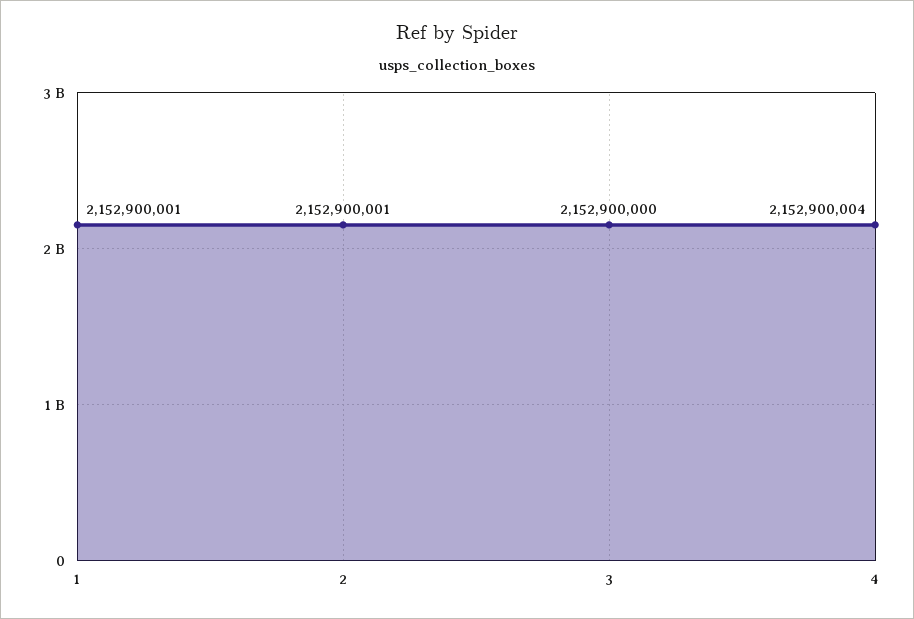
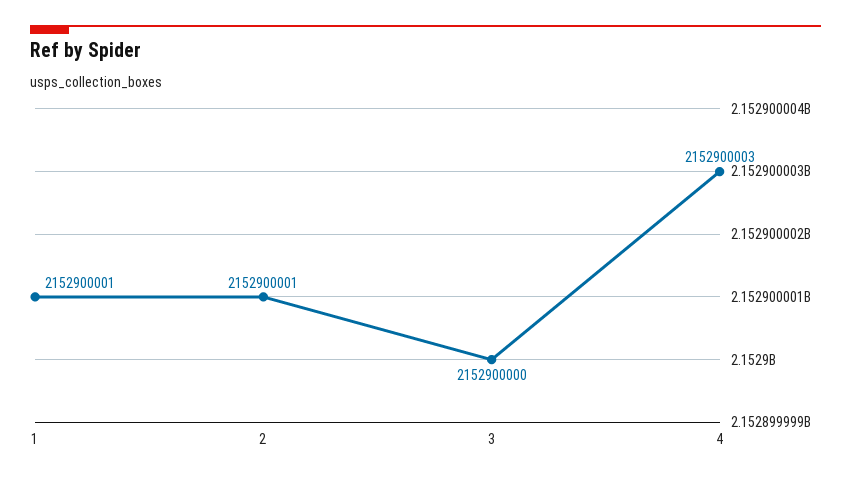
4: 2152900004 -> 2152900003

